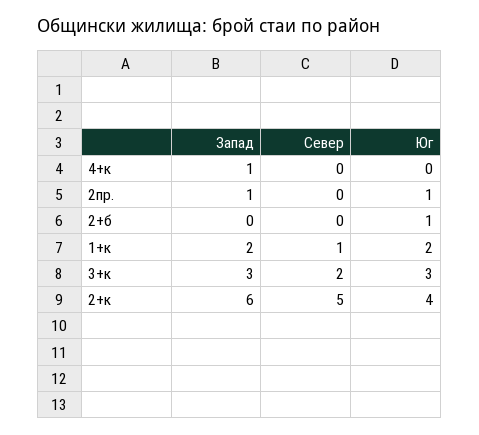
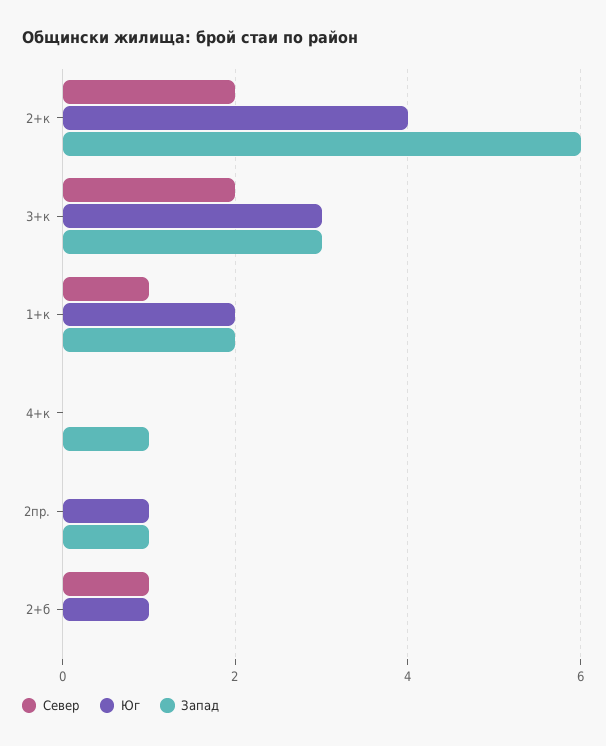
Север, 2+б: 0 -> 1
Север, 2+к: 5 -> 2

